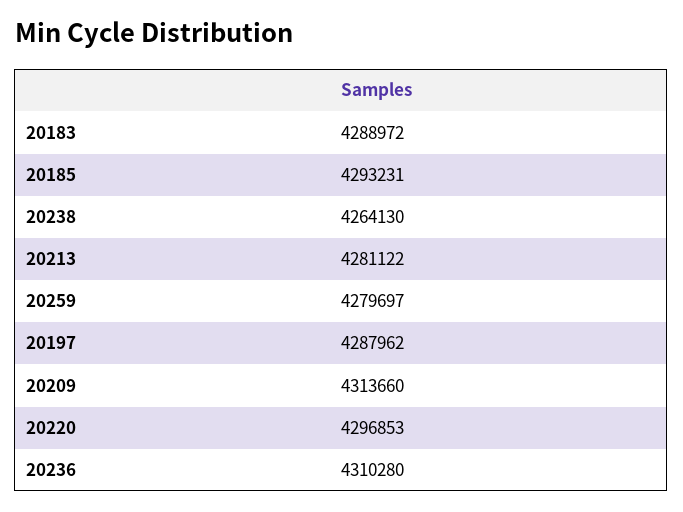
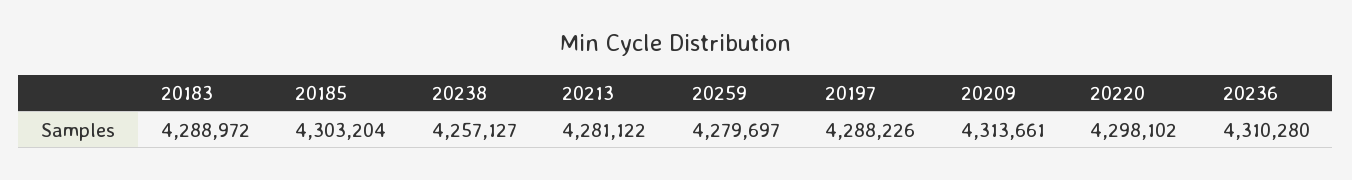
20185: 4293231 -> 4303204
20238: 4264130 -> 4257127
20197: 4287962 -> 4288226
20209: 4313660 -> 4313661
20220: 4296853 -> 4298102

